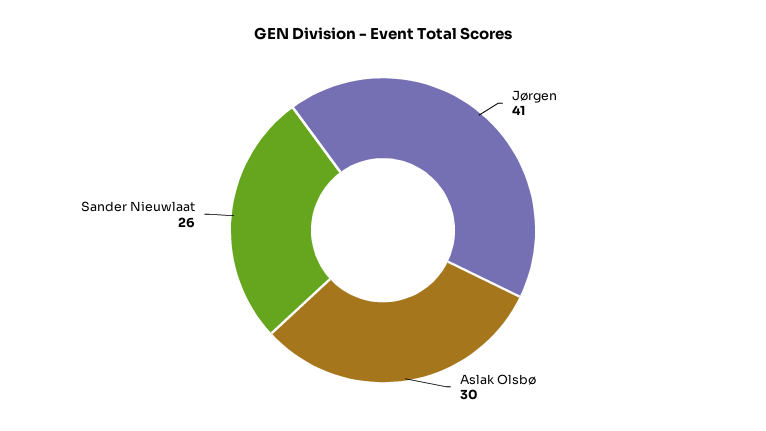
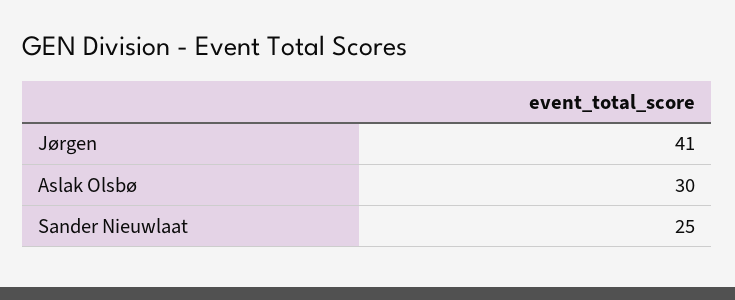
Sander Nieuwlaat: 26 -> 25

